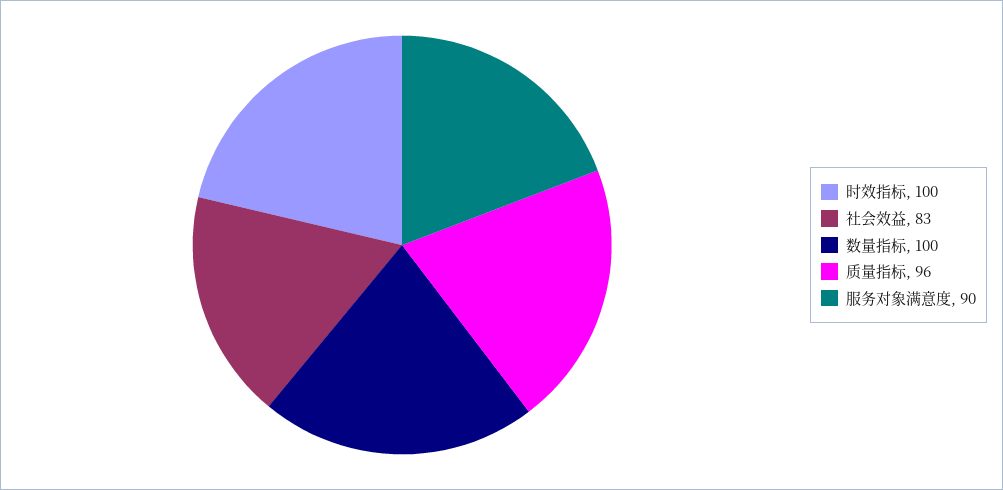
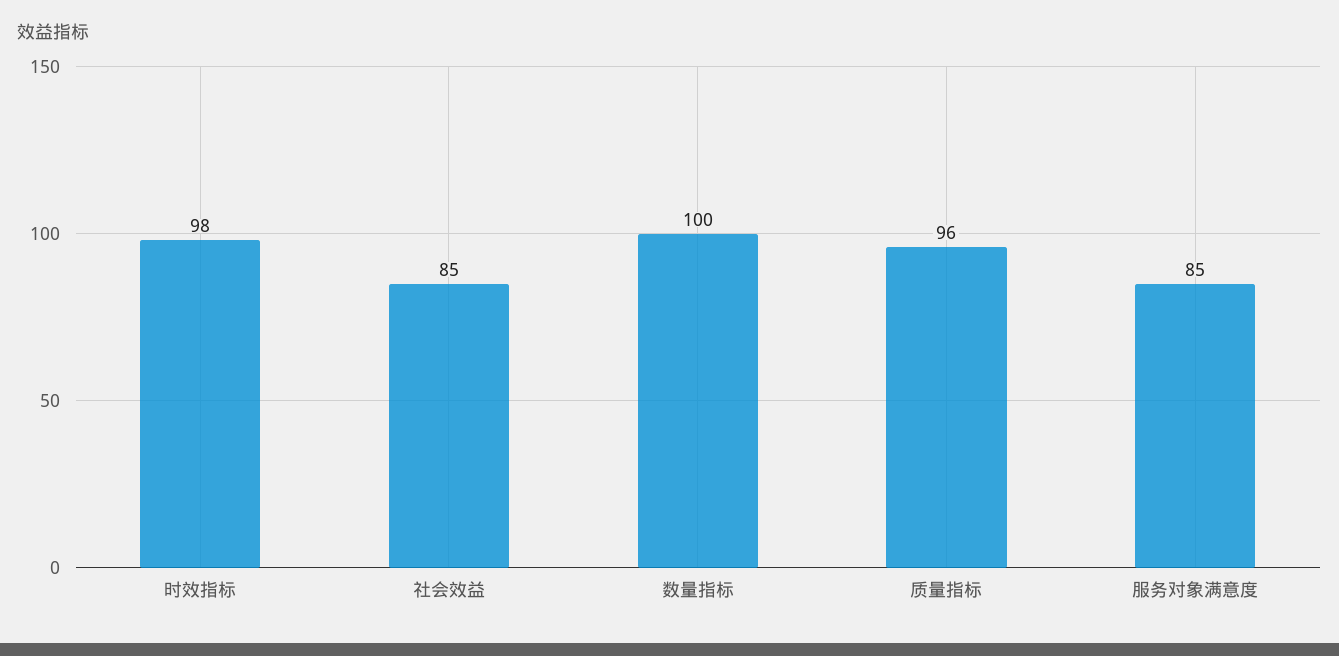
时效指标: 100 -> 98
社会效益: 83 -> 85
服务对象满意度: 90 -> 85

